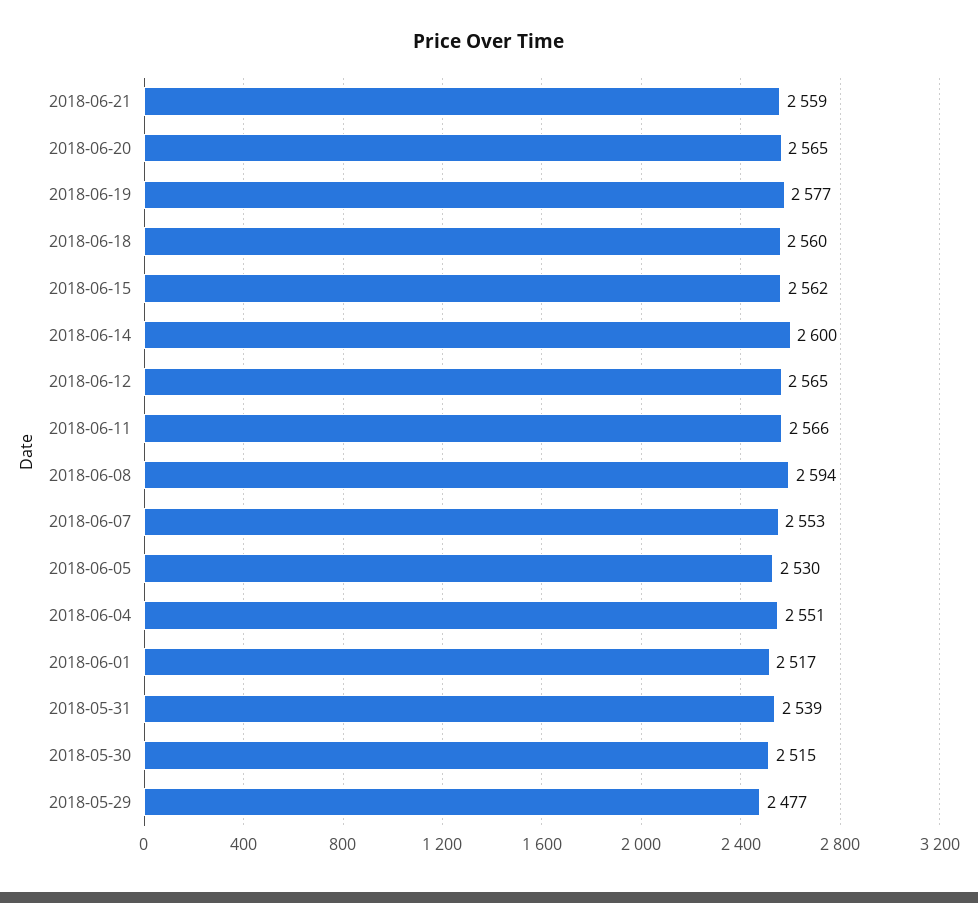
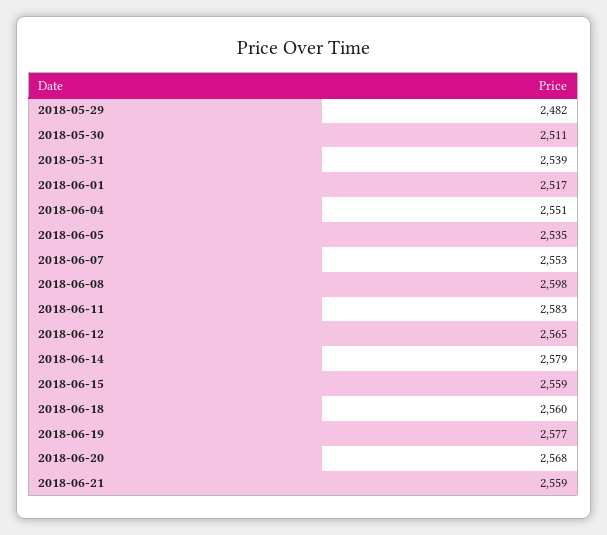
2018-06-20: 2565 -> 2568
2018-06-15: 2562 -> 2559
2018-06-14: 2600 -> 2579
2018-06-11: 2566 -> 2583
2018-06-08: 2594 -> 2598
2018-06-05: 2530 -> 2535
2018-05-30: 2515 -> 2511
2018-05-29: 2477 -> 2482

